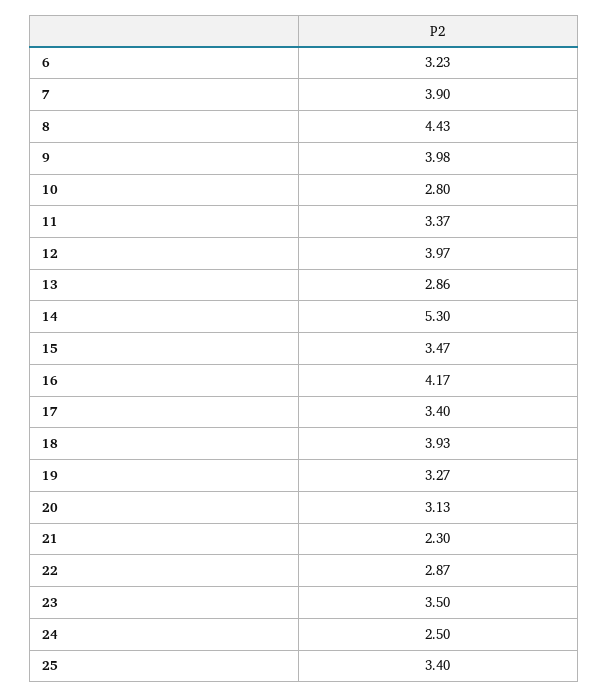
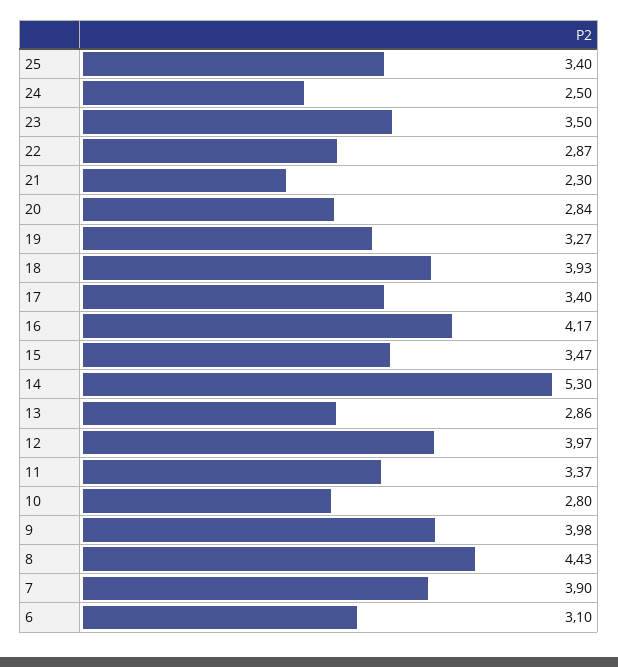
6: 3.23 -> 3.1
20: 3.13 -> 2.84

